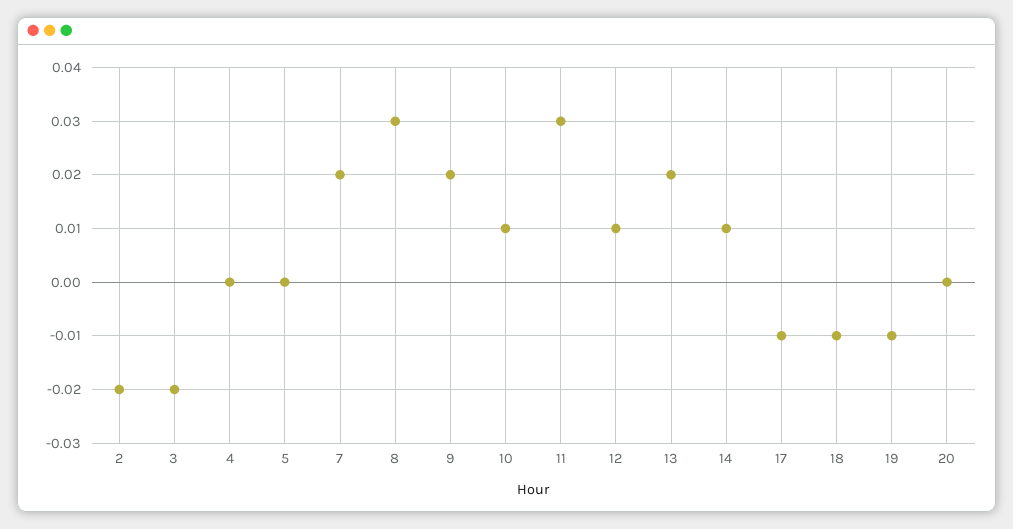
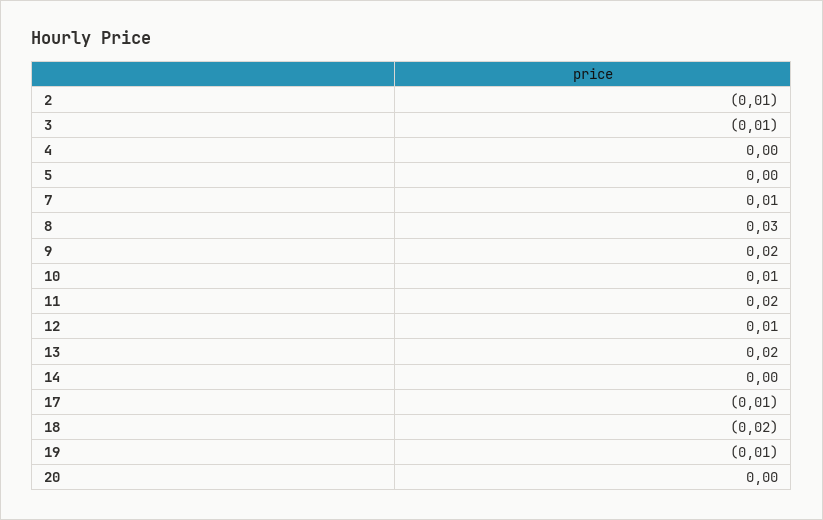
2: -0.02 -> -0.01
3: -0.02 -> -0.01
7: 0.02 -> 0.01
11: 0.03 -> 0.02
14: 0.01 -> 0
18: -0.01 -> -0.02

